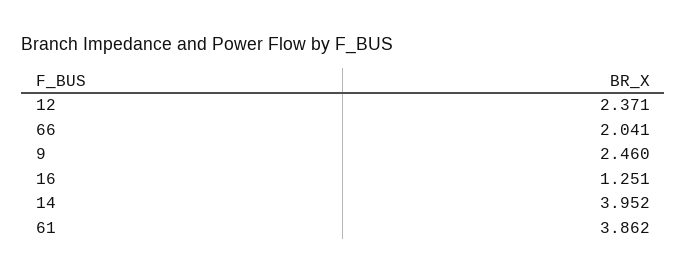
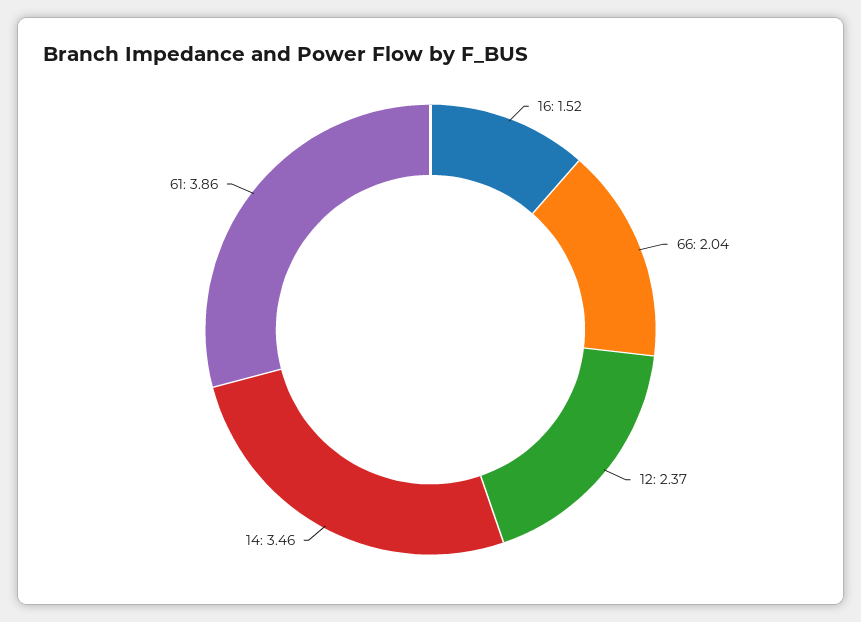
9: 2.46 -> none
16: 1.251 -> 1.52
14: 3.952 -> 3.46

